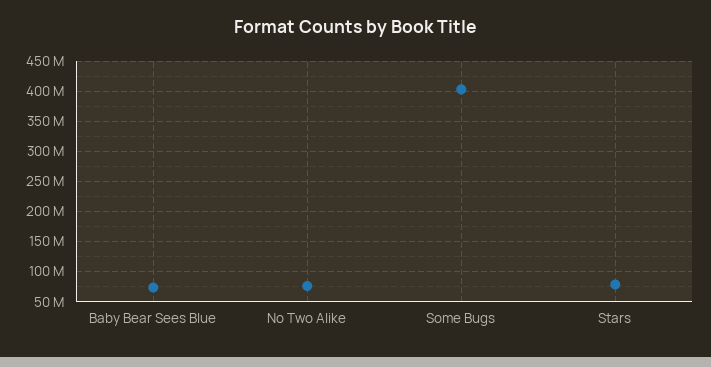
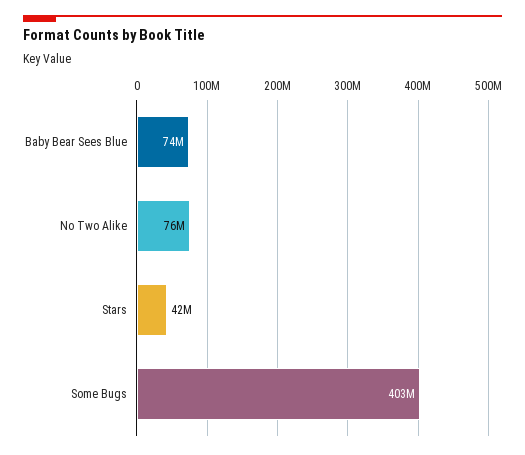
Stars: 80000000 -> 42000000

